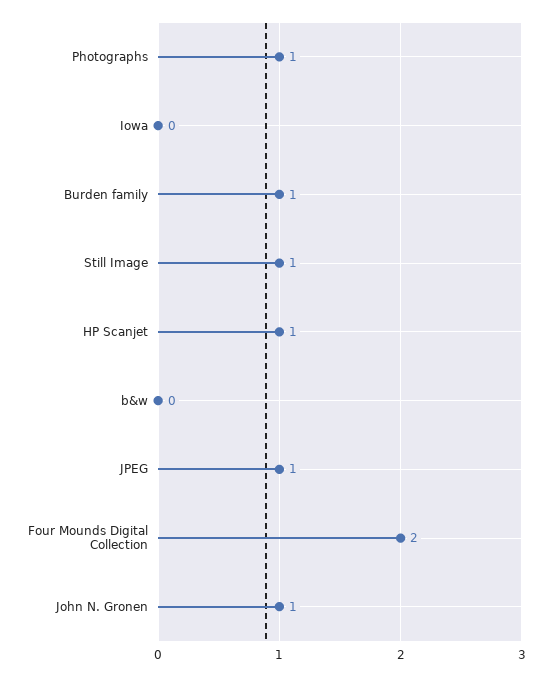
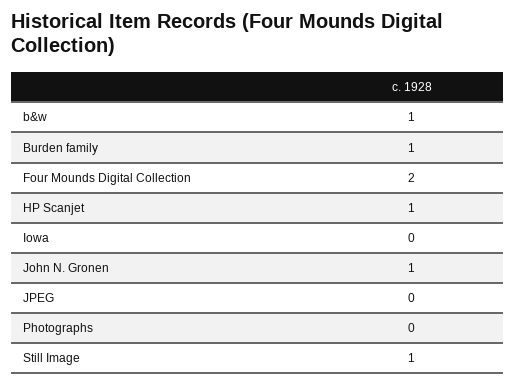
Photographs: 1 -> 0
b&w: 0 -> 1
JPEG: 1 -> 0

